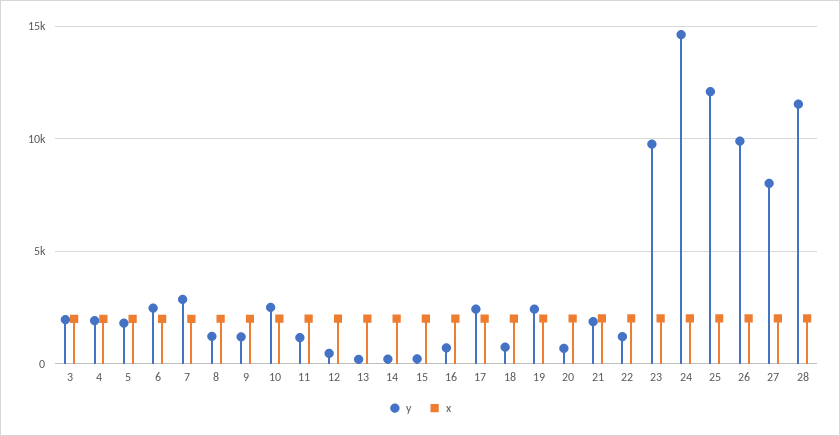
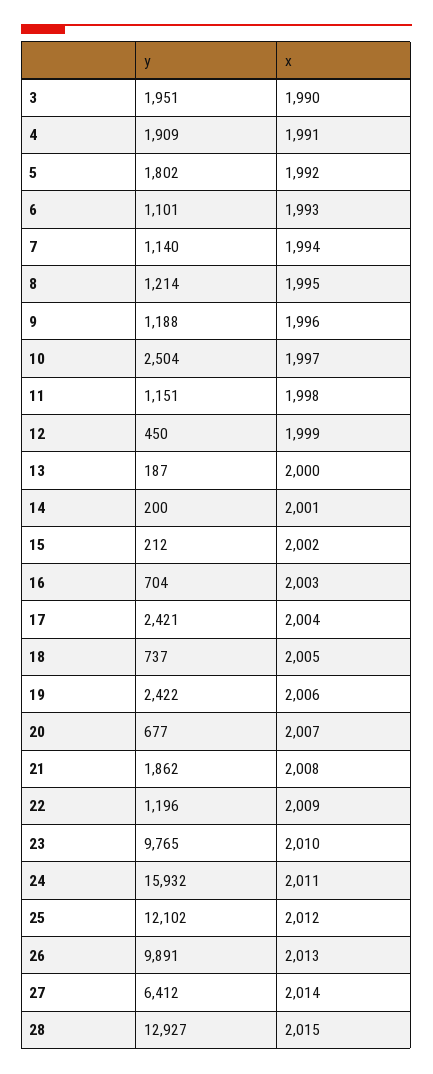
y, 6: 2500 -> 1101
y, 7: 3000 -> 1140
y, 24: 14500 -> 15932
y, 27: 8000 -> 6412
y, 28: 11500 -> 12927

